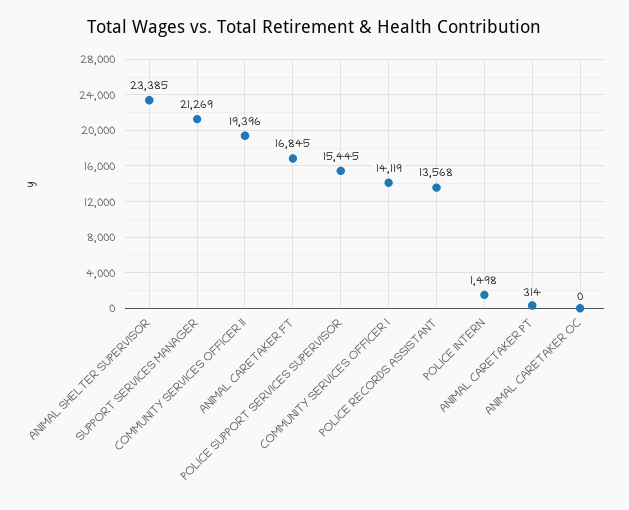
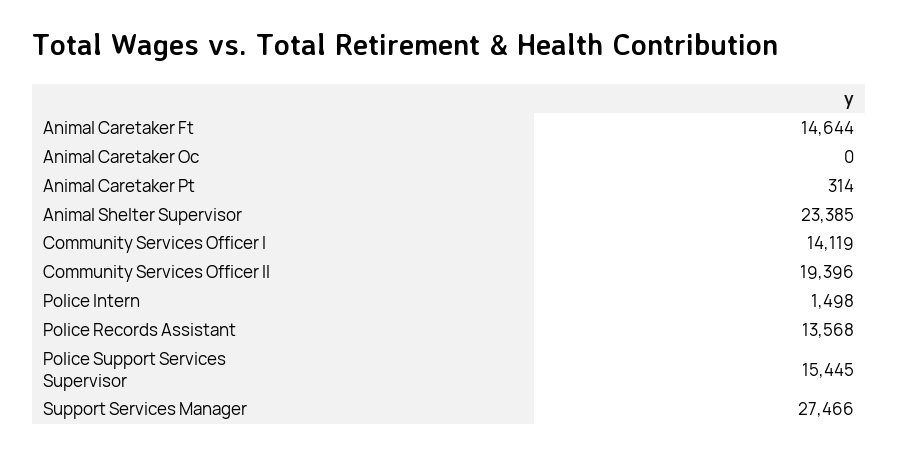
SUPPORT SERVICES MANAGER: 21269 -> 27466
ANIMAL CARETAKER FT: 16845 -> 14644

